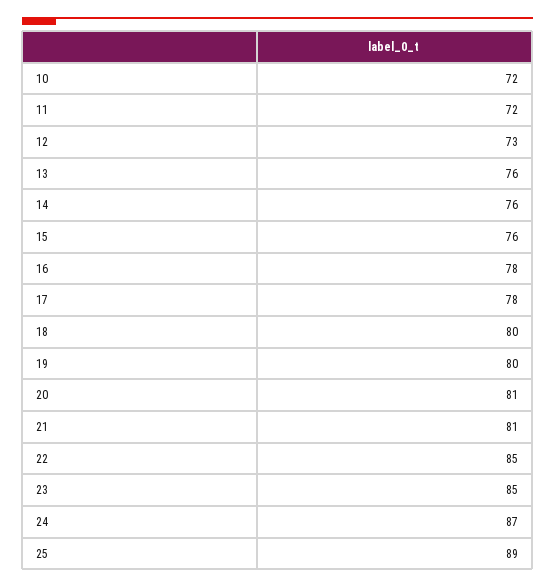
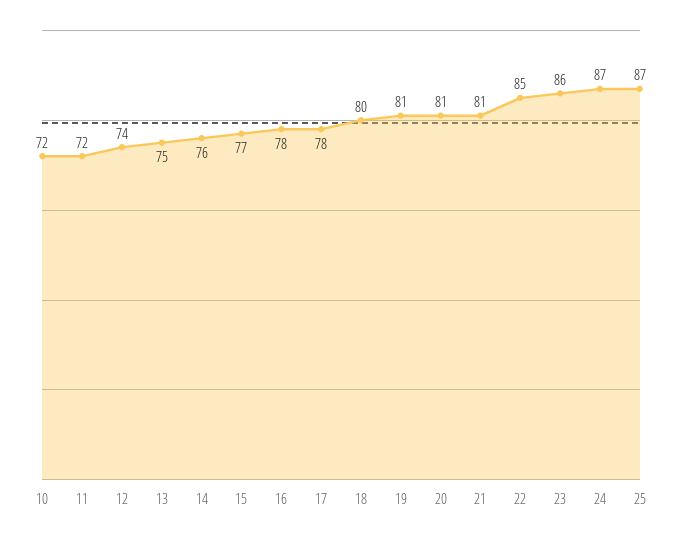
12: 73 -> 74
13: 76 -> 75
15: 76 -> 77
19: 80 -> 81
23: 85 -> 86
25: 89 -> 87

